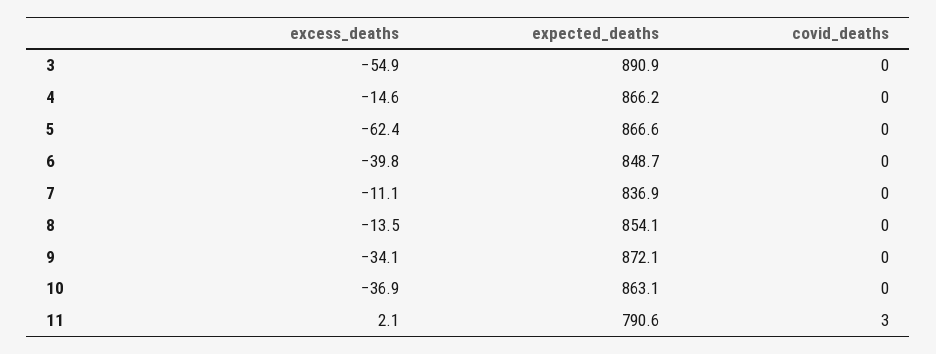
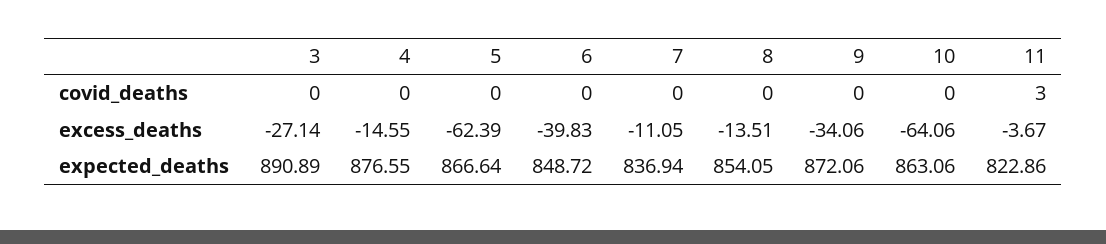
excess_deaths, 3: -54.9 -> -27.14
expected_deaths, 4: 866.2 -> 876.55
excess_deaths, 10: -36.9 -> -64.06
excess_deaths, 11: 2.1 -> -3.67
expected_deaths, 11: 790.6 -> 822.86

